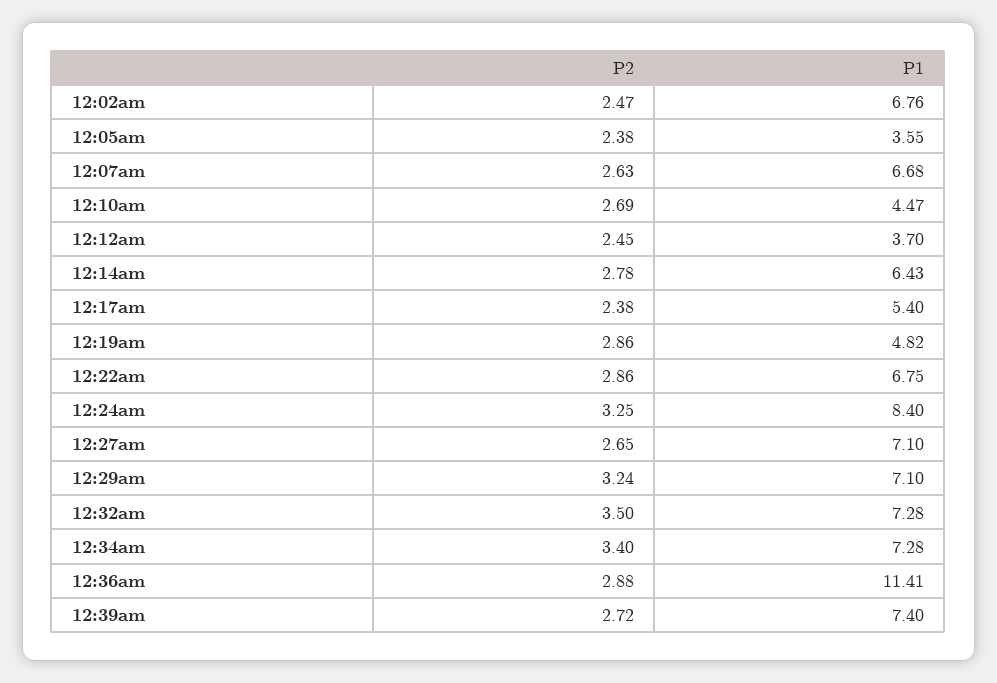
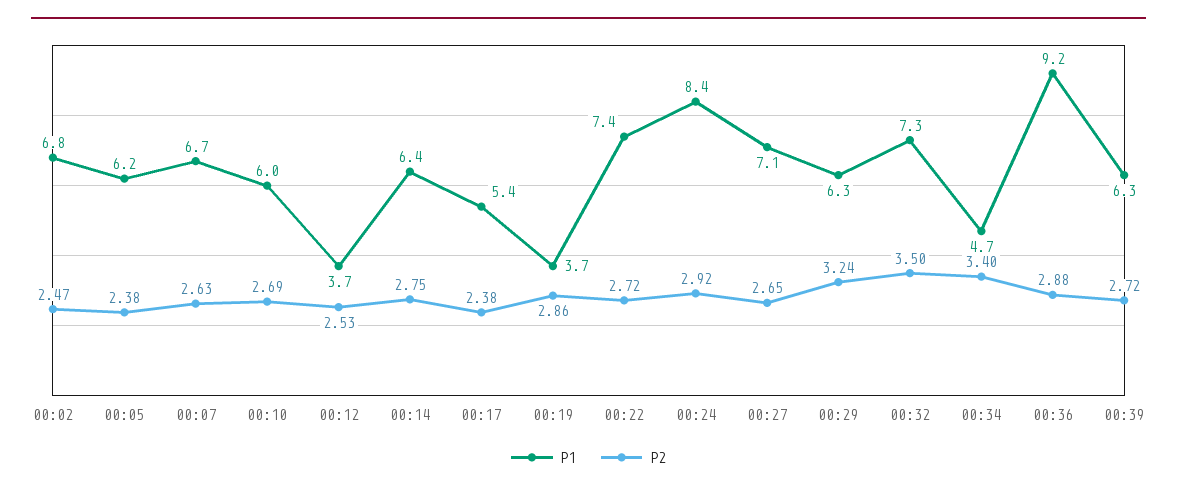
P1, 12:05am: 3.55 -> 6.2
P1, 12:10am: 4.47 -> 6
P2, 12:12am: 2.45 -> 2.53
P2, 12:14am: 2.78 -> 2.75
P1, 12:19am: 4.82 -> 3.7
P2, 12:22am: 2.86 -> 2.72
P1, 12:22am: 6.75 -> 7.4
P2, 12:24am: 3.25 -> 2.92
P1, 12:29am: 7.1 -> 6.3
P1, 12:34am: 7.28 -> 4.7
P1, 12:36am: 11.41 -> 9.2
P1, 12:39am: 7.4 -> 6.3

